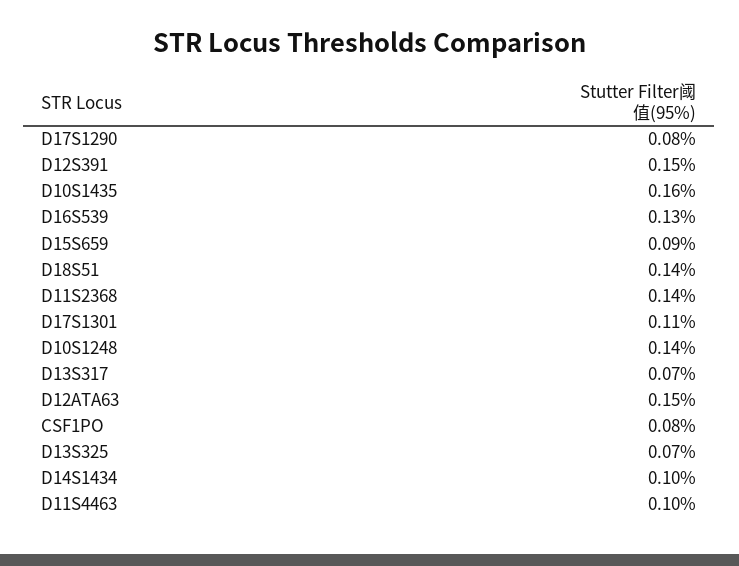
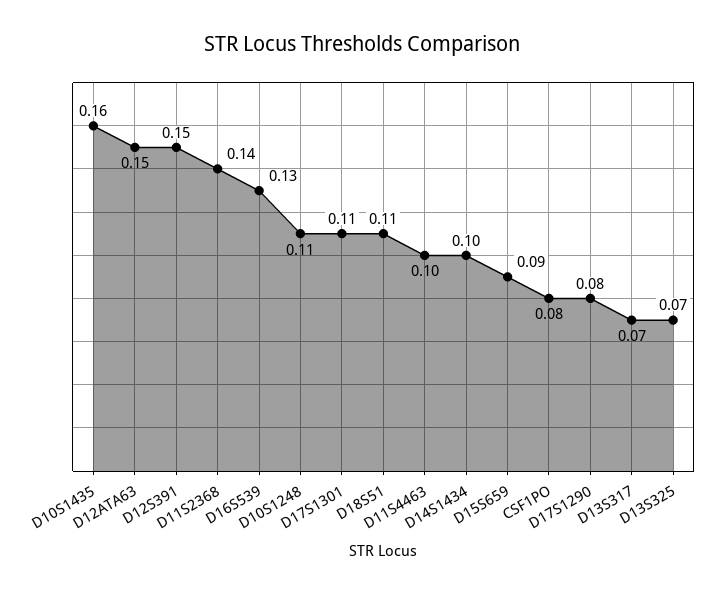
D18S51: 0.14 -> 0.11
D10S1248: 0.14 -> 0.11

